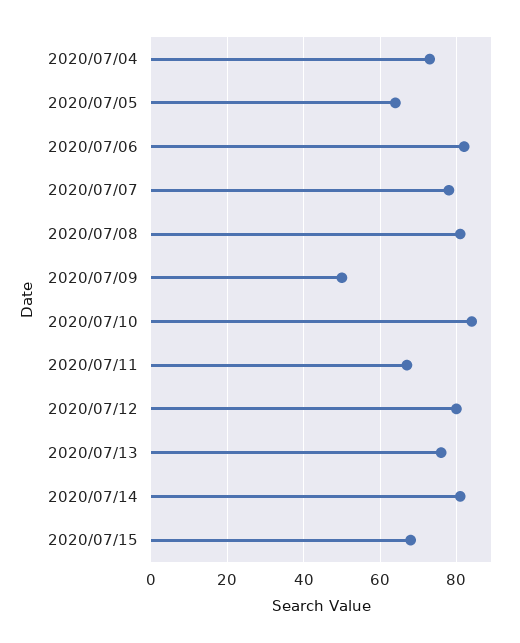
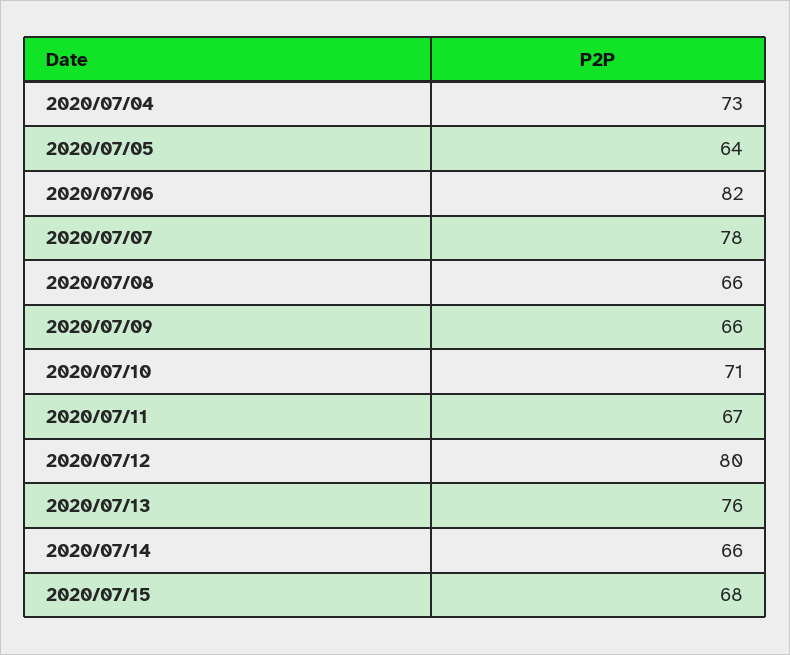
2020/07/08: 80 -> 66
2020/07/09: 50 -> 66
2020/07/10: 85 -> 71
2020/07/14: 80 -> 66

